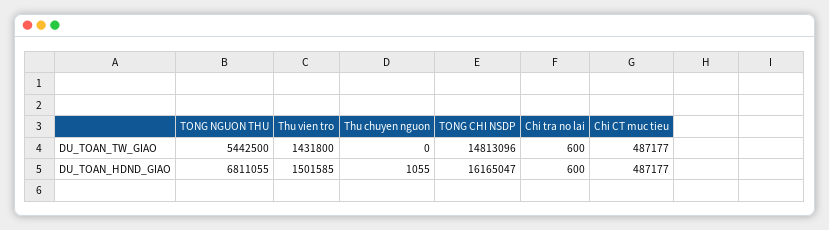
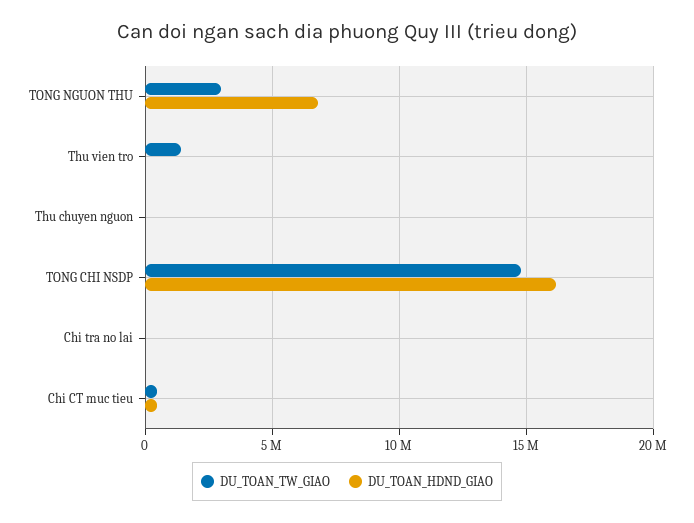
DU_TOAN_TW_GIAO, TONG NGUON THU: 5442500 -> 3000000
DU_TOAN_HDND_GIAO, Thu vien tro: 1501585 -> 0

